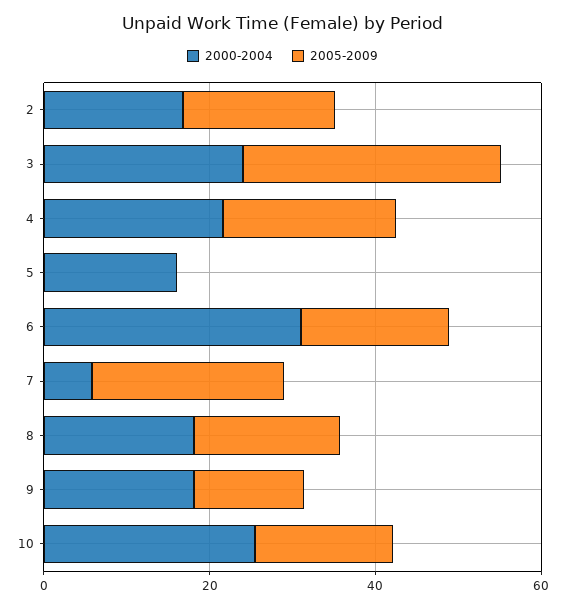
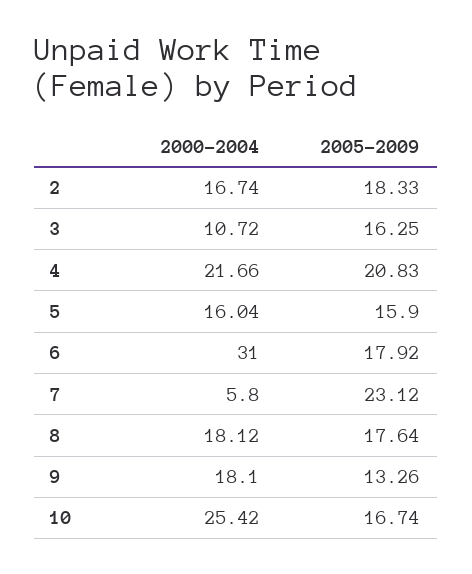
2000-2004, 3: 25 -> 10.72
2005-2009, 3: 30 -> 16.25
2005-2009, 5: 0 -> 15.9

